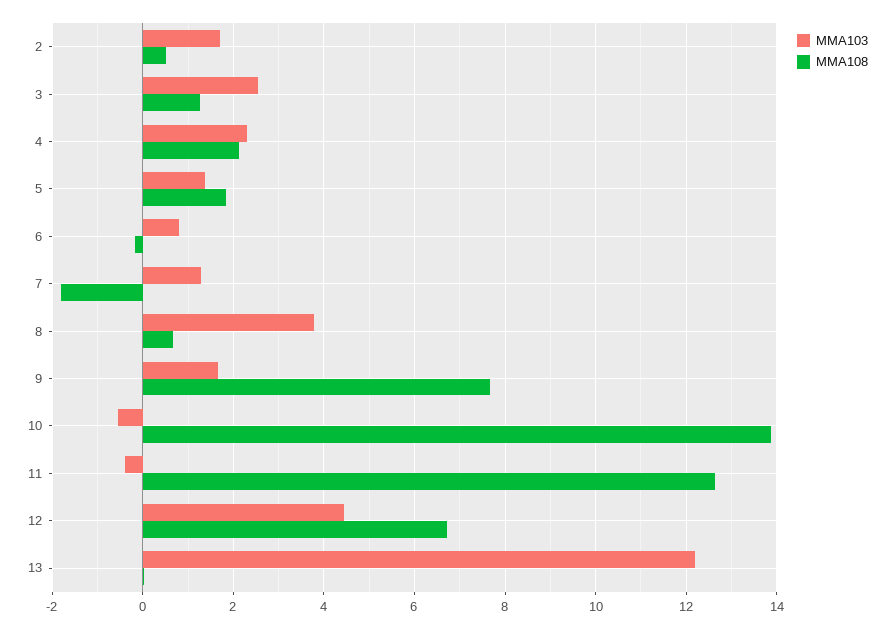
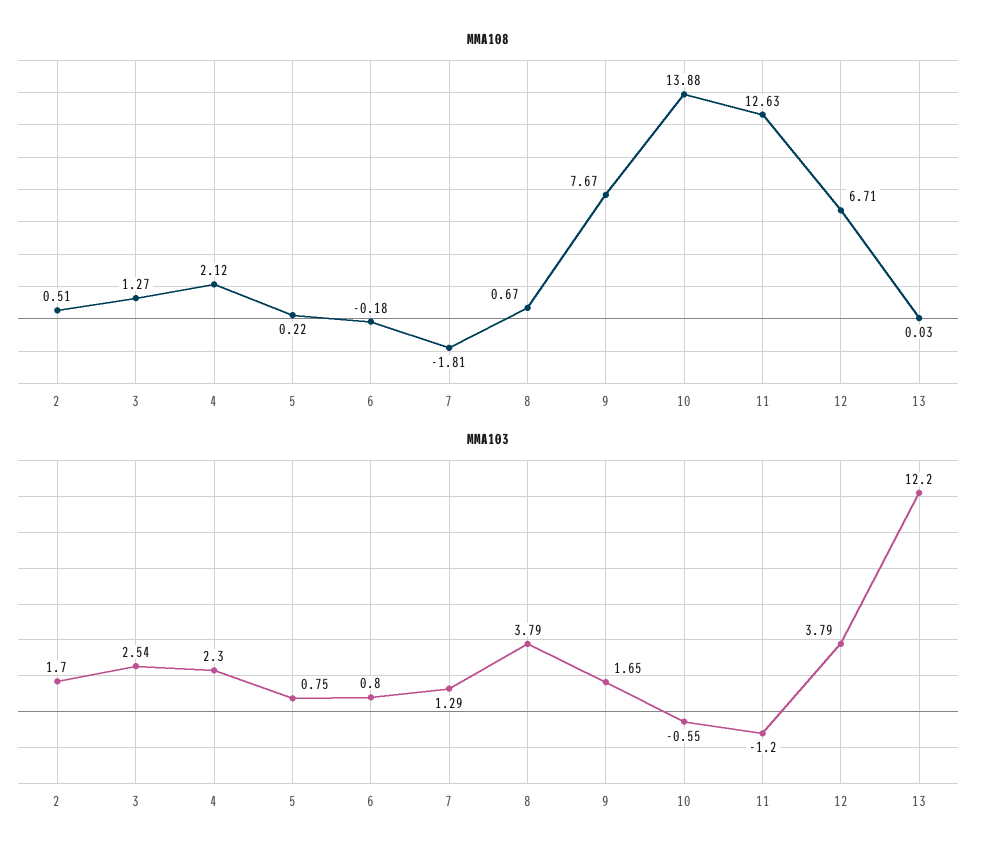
MMA103, 5: 1.4 -> 0.75
MMA108, 5: 1.8 -> 0.22
MMA103, 11: -0.4 -> -1.2
MMA103, 12: 4.4 -> 3.79

